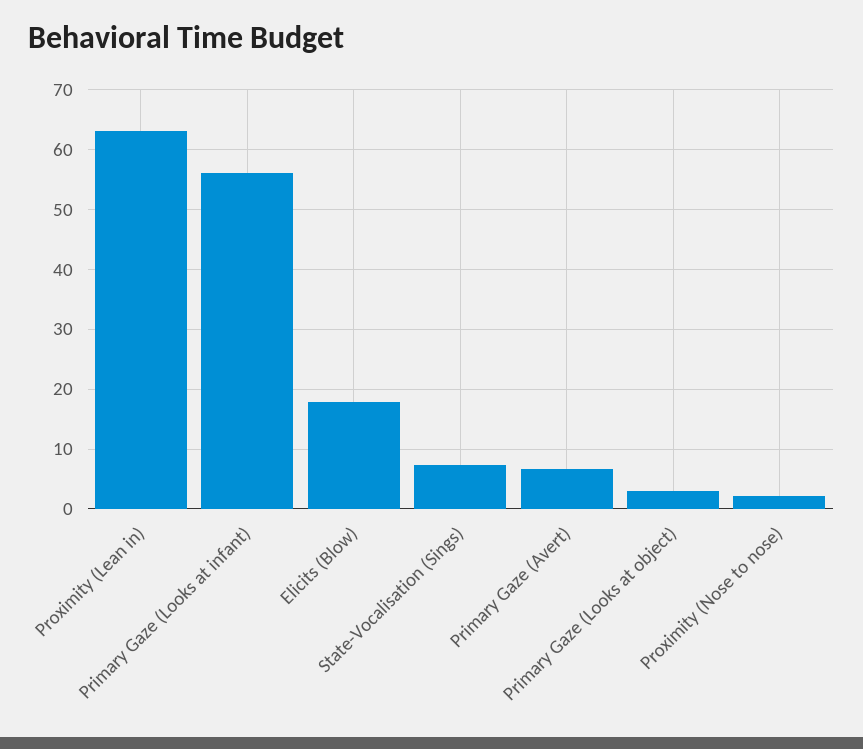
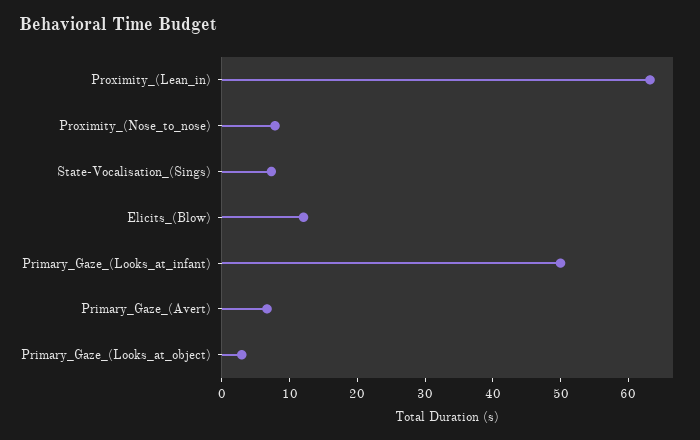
Primary Gaze (Looks at infant): 56 -> 50
Elicits (Blow): 18 -> 12
Proximity (Nose to nose): 2 -> 8

